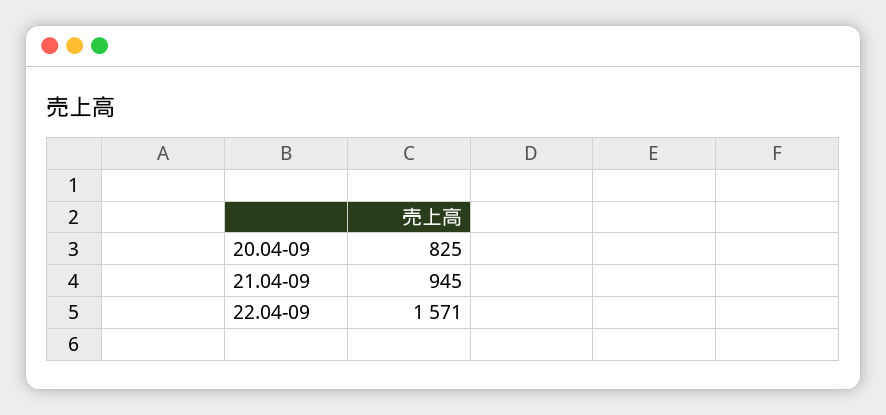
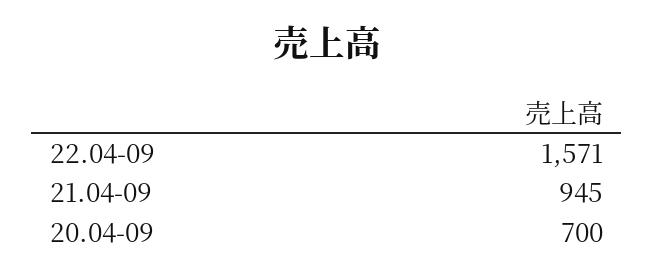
20.04-09: 825 -> 700

